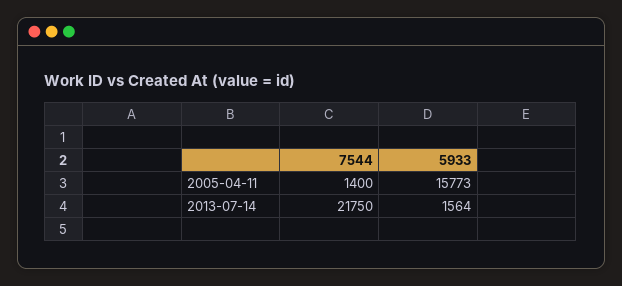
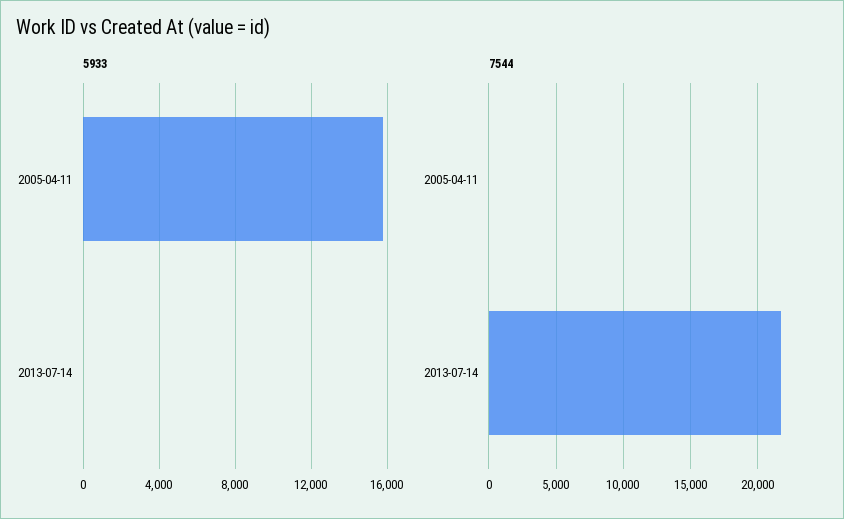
7544, 2005-04-11: 1400 -> 0
5933, 2013-07-14: 1564 -> 0

